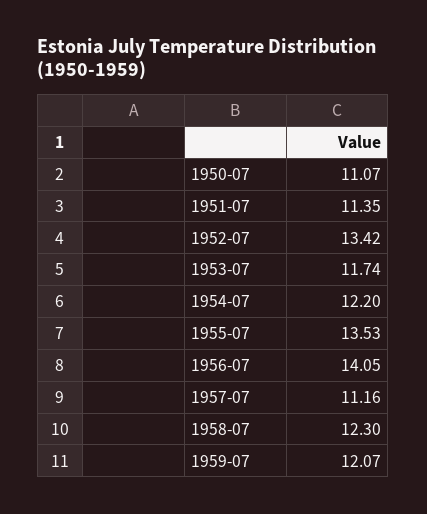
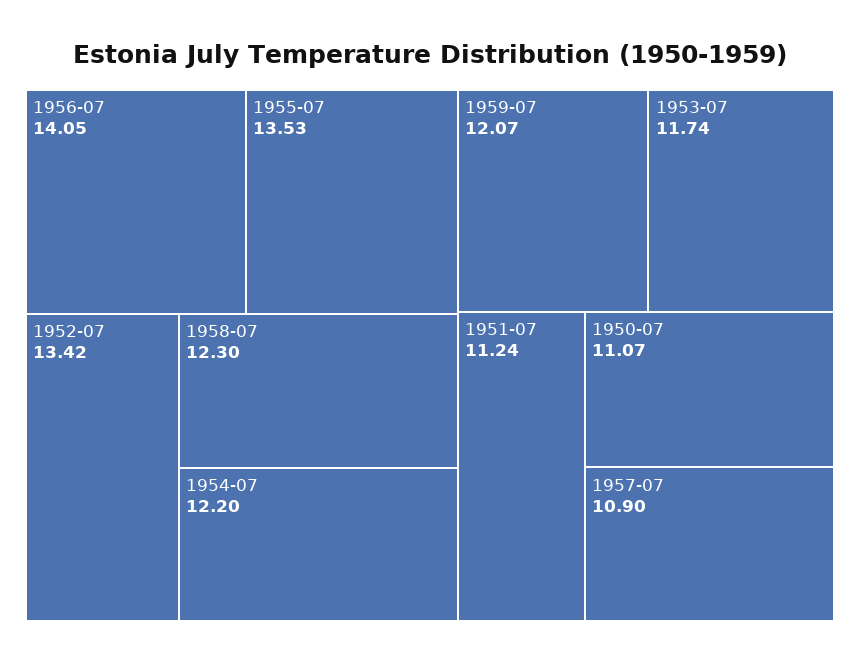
1951-07: 11.35 -> 11.24
1957-07: 11.16 -> 10.9

